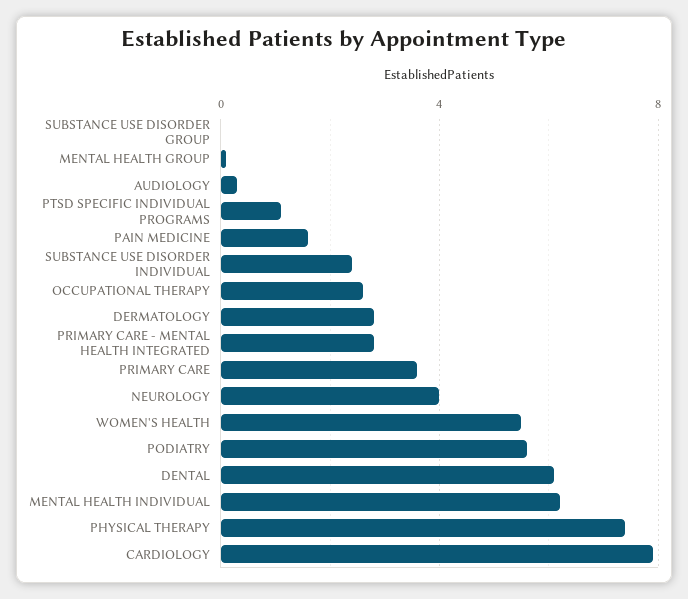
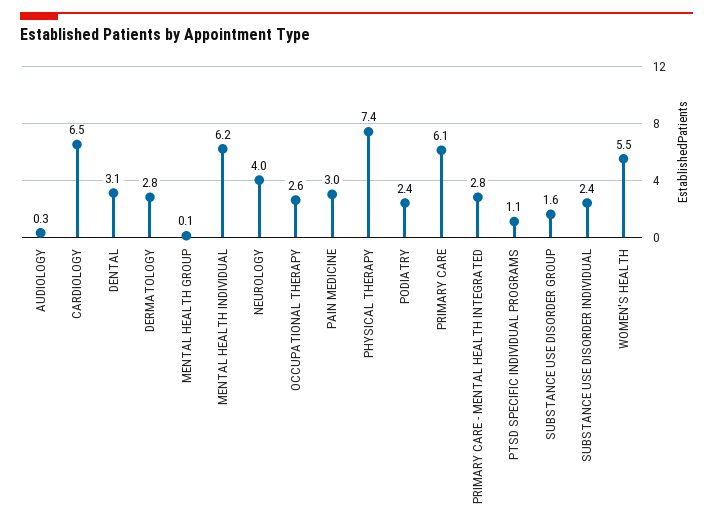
SUBSTANCE USE DISORDER GROUP: 0 -> 1.6
PAIN MEDICINE: 1.5 -> 3
PRIMARY CARE: 3.5 -> 6.1
PODIATRY: 5.5 -> 2.4
DENTAL: 6 -> 3.1
CARDIOLOGY: 8 -> 6.5

